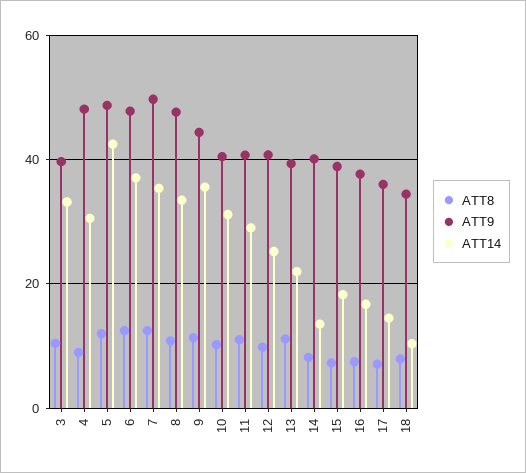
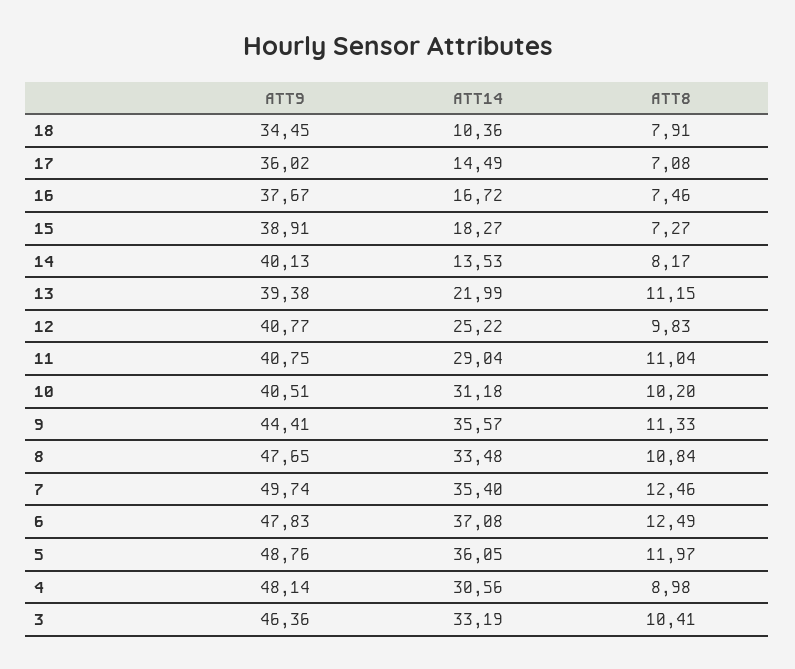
ATT9, 3: 40 -> 46.36
ATT14, 5: 42 -> 36.05

